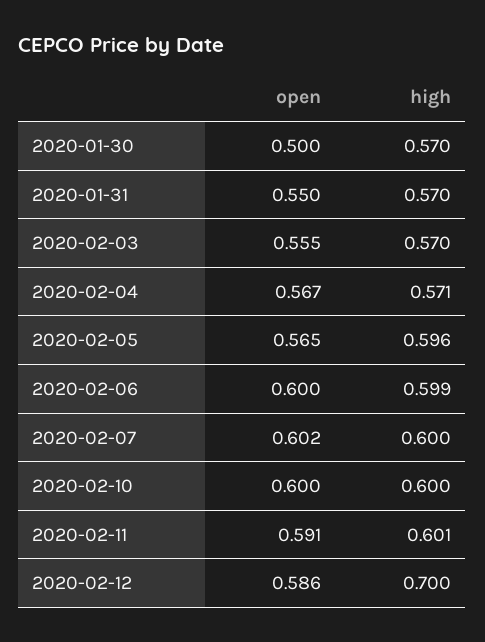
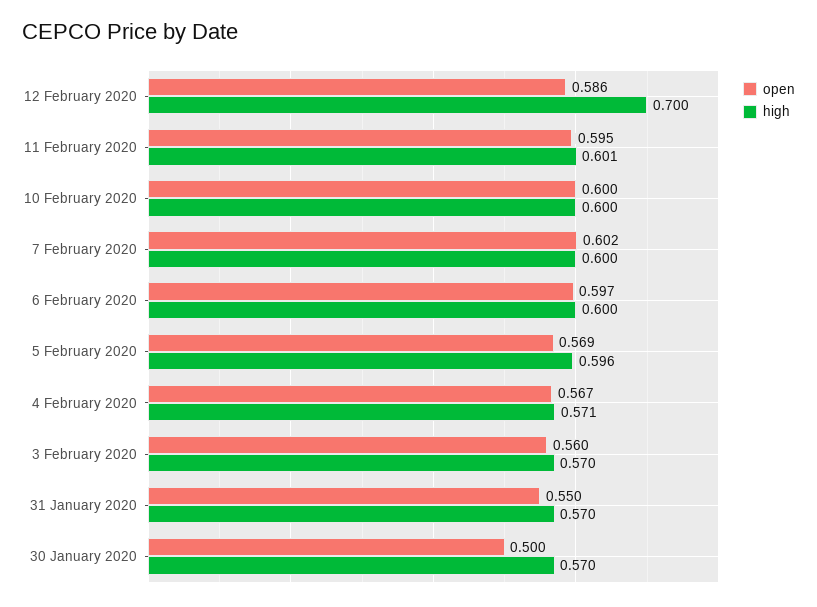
open, 2020-02-03: 0.555 -> 0.56
open, 2020-02-05: 0.565 -> 0.569
open, 2020-02-06: 0.6 -> 0.597
high, 2020-02-06: 0.599 -> 0.6
open, 2020-02-11: 0.591 -> 0.595

